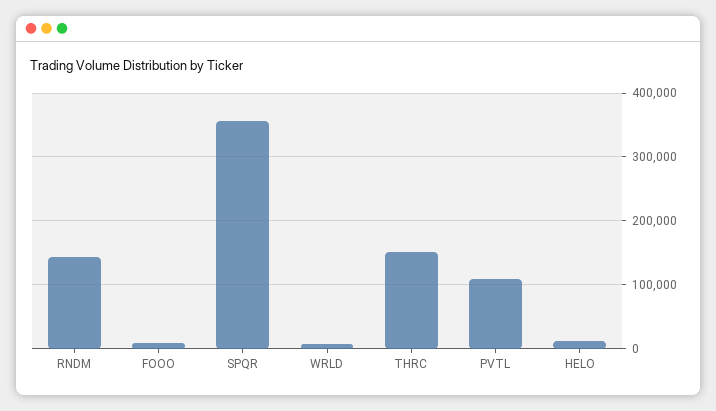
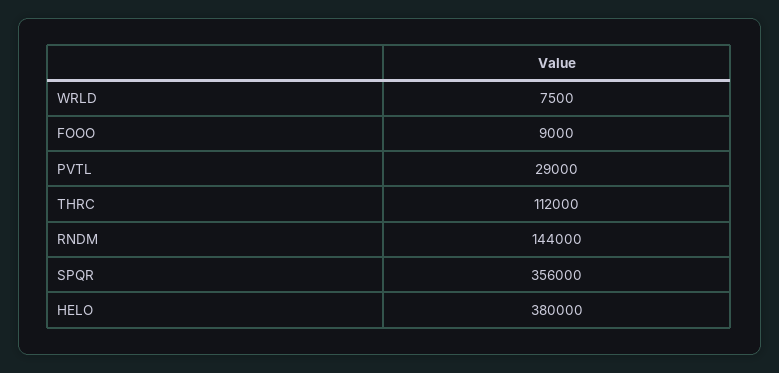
THRC: 150000 -> 112000
PVTL: 110000 -> 29000
HELO: 10000 -> 380000

